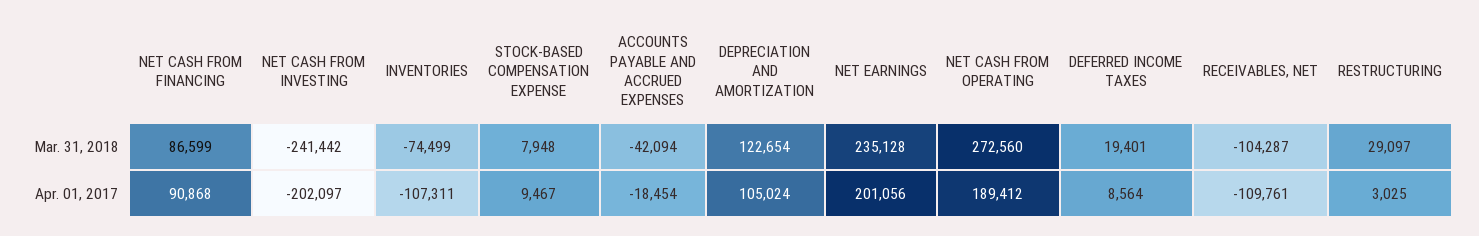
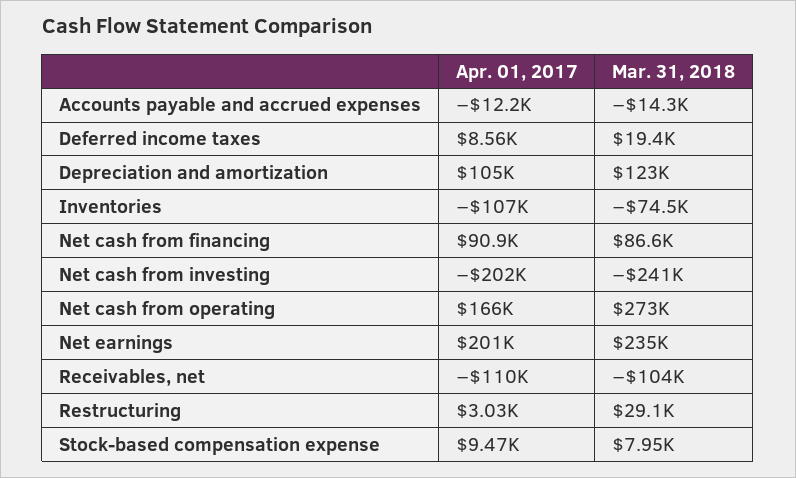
ACCOUNTS PAYABLE AND ACCRUED EXPENSES, Mar. 31, 2018: -42094 -> -14300
ACCOUNTS PAYABLE AND ACCRUED EXPENSES, Apr. 01, 2017: -18454 -> -12200
NET CASH FROM OPERATING, Apr. 01, 2017: 189412 -> 166000

